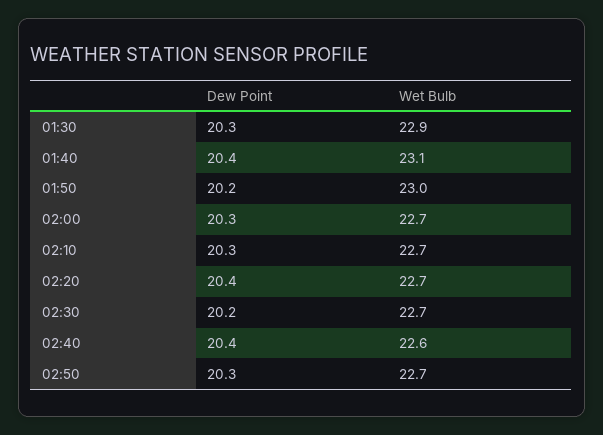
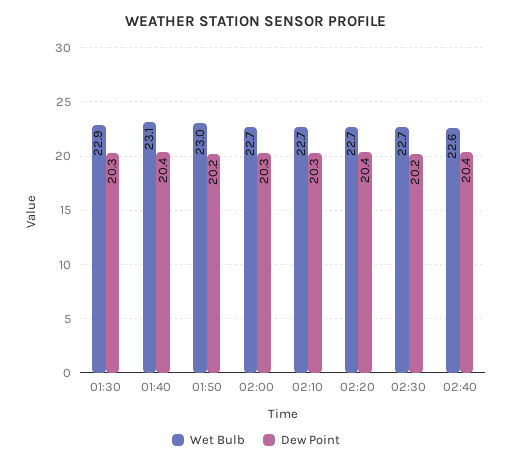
Dew Point, 02:50: 20.3 -> none
Wet Bulb, 02:50: 22.7 -> none

